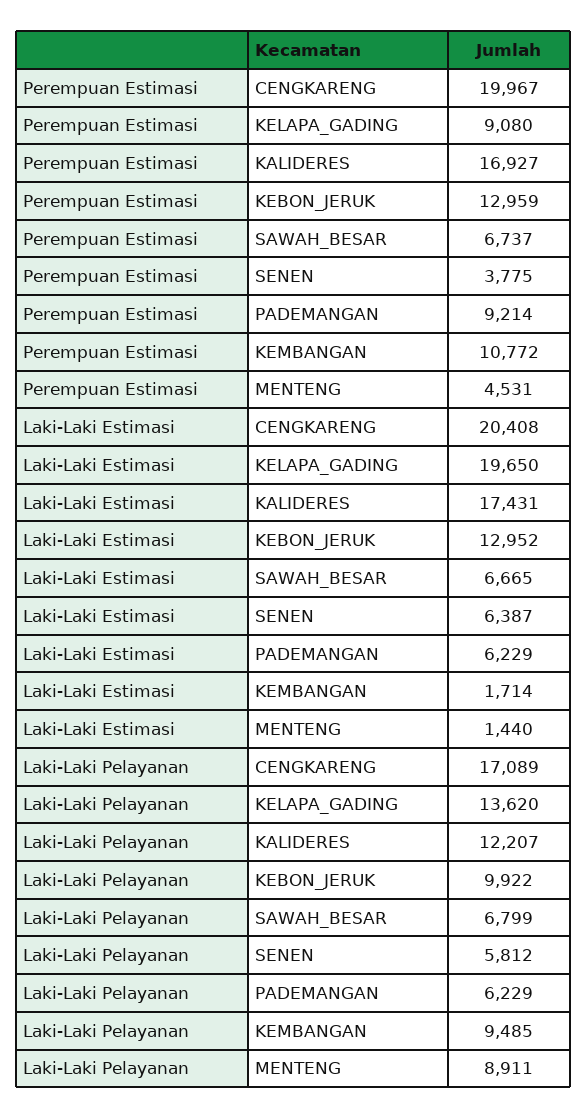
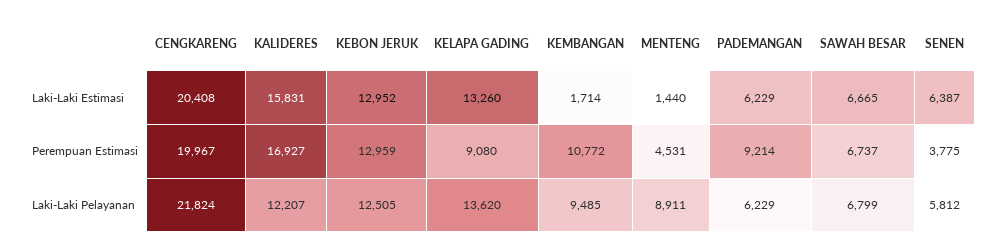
Laki-Laki Estimasi, KELAPA_GADING: 19650 -> 13260
Laki-Laki Estimasi, KALIDERES: 17431 -> 15831
Laki-Laki Pelayanan, CENGKARENG: 17089 -> 21824
Laki-Laki Pelayanan, KEBON_JERUK: 9922 -> 12505

